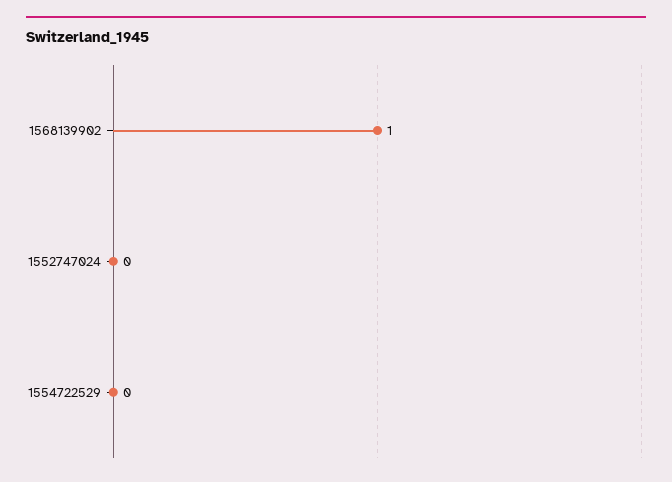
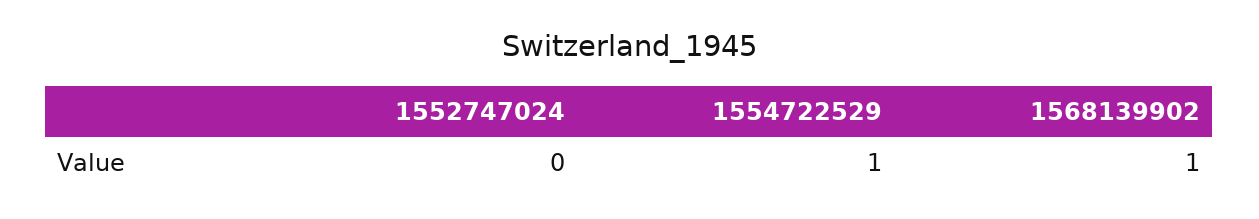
1554722529: 0 -> 1

